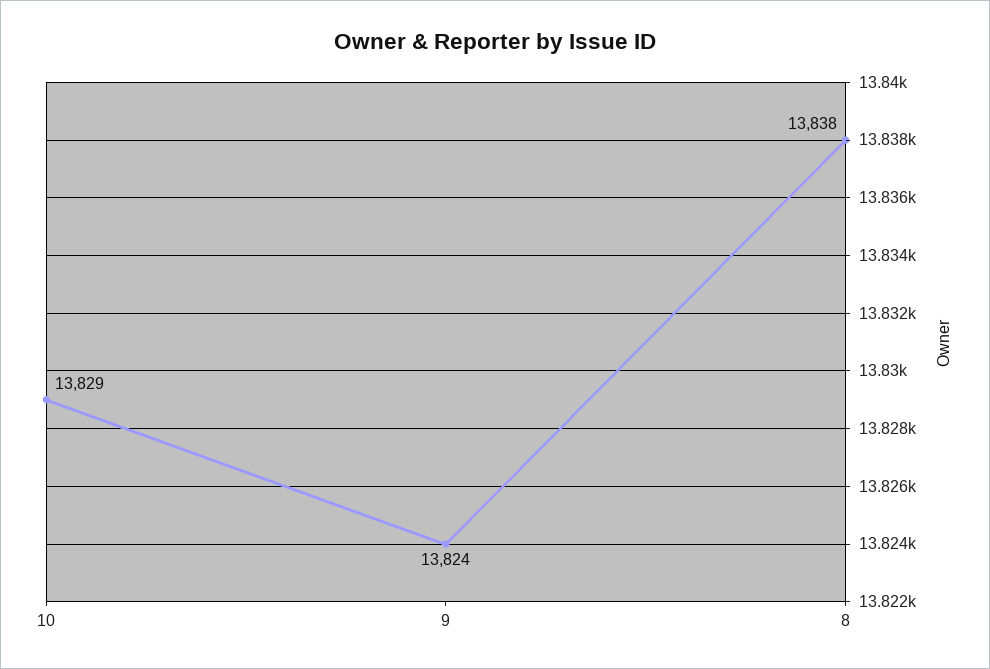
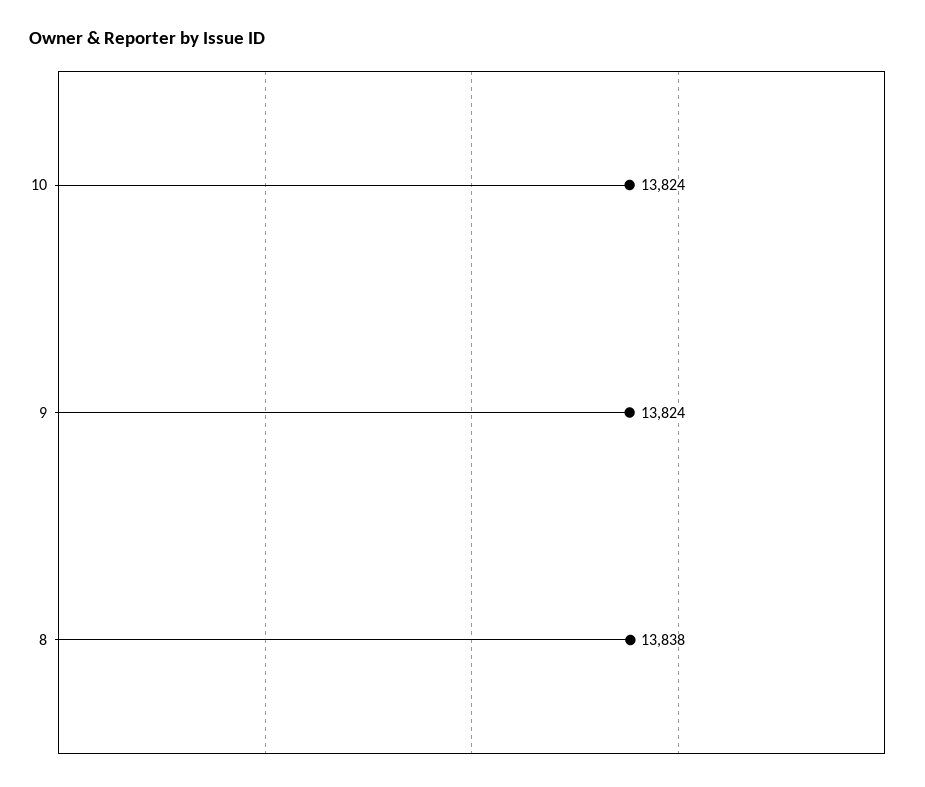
10: 13829 -> 13824

